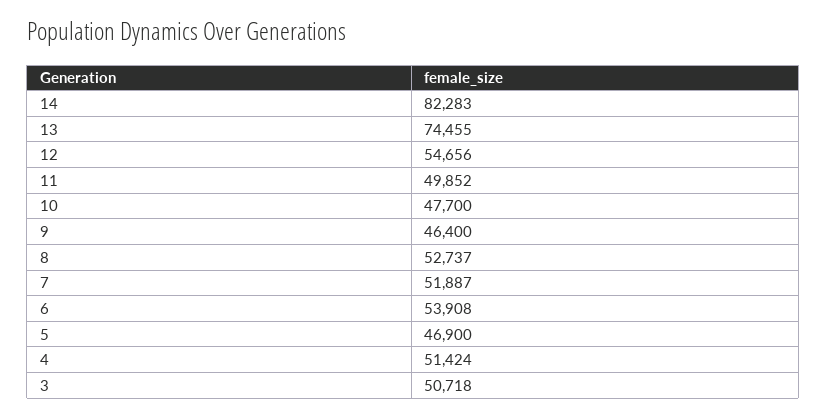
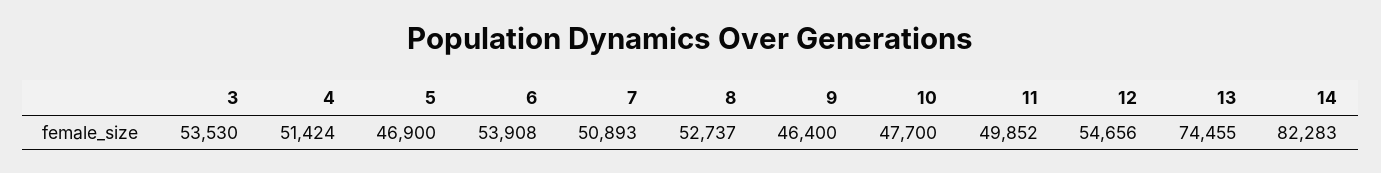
7: 51887 -> 50893
3: 50718 -> 53530

